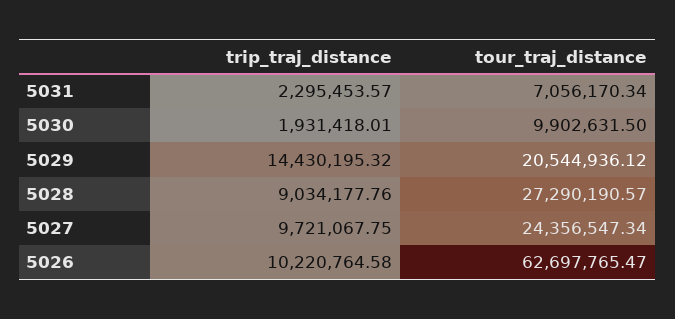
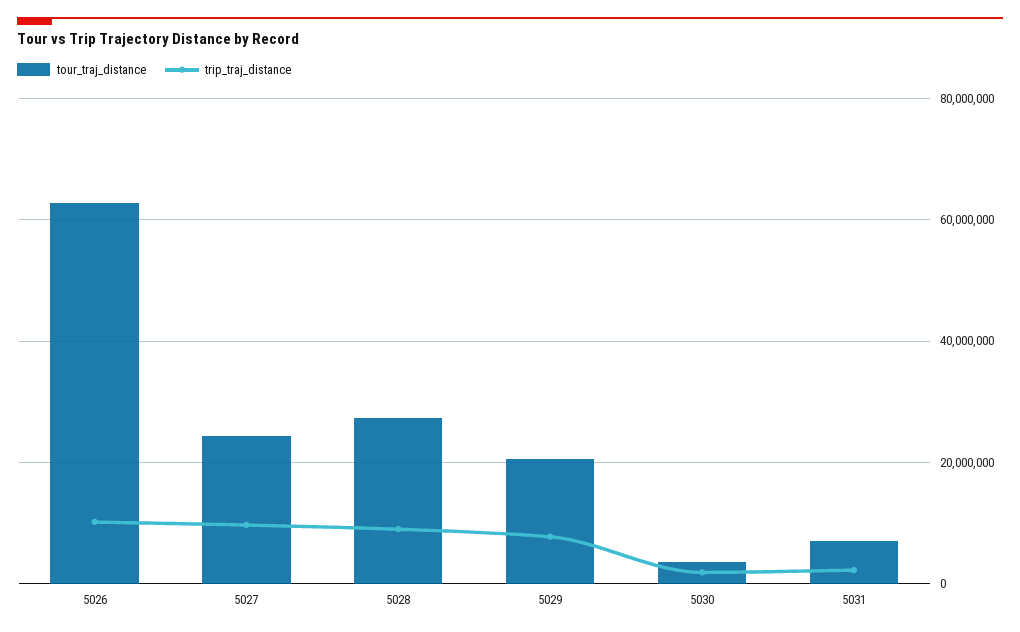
tour_traj_distance, 5030: 9902631.5 -> 4000000
trip_traj_distance, 5029: 14430195.32 -> 8000000

